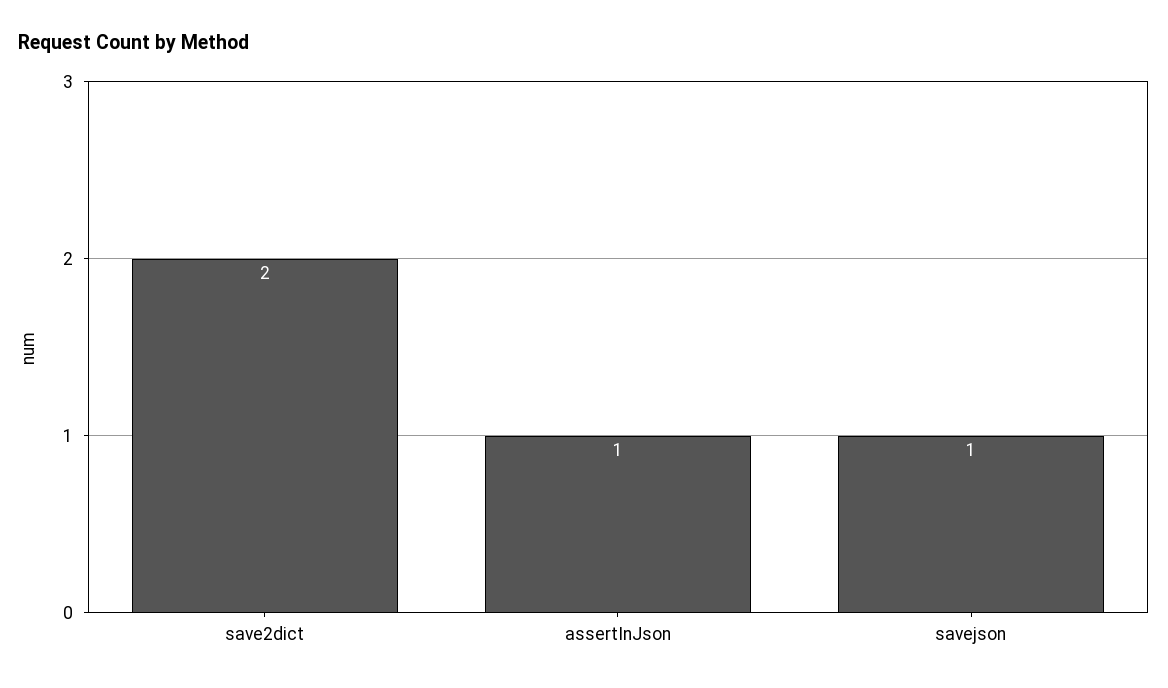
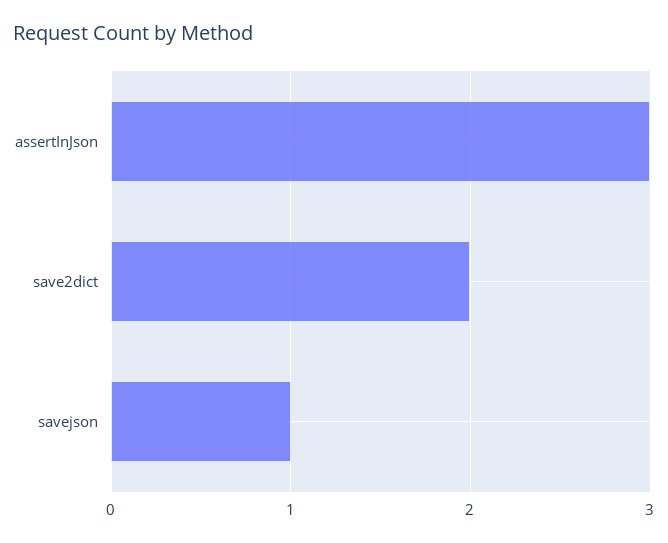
assertInJson: 1 -> 3

